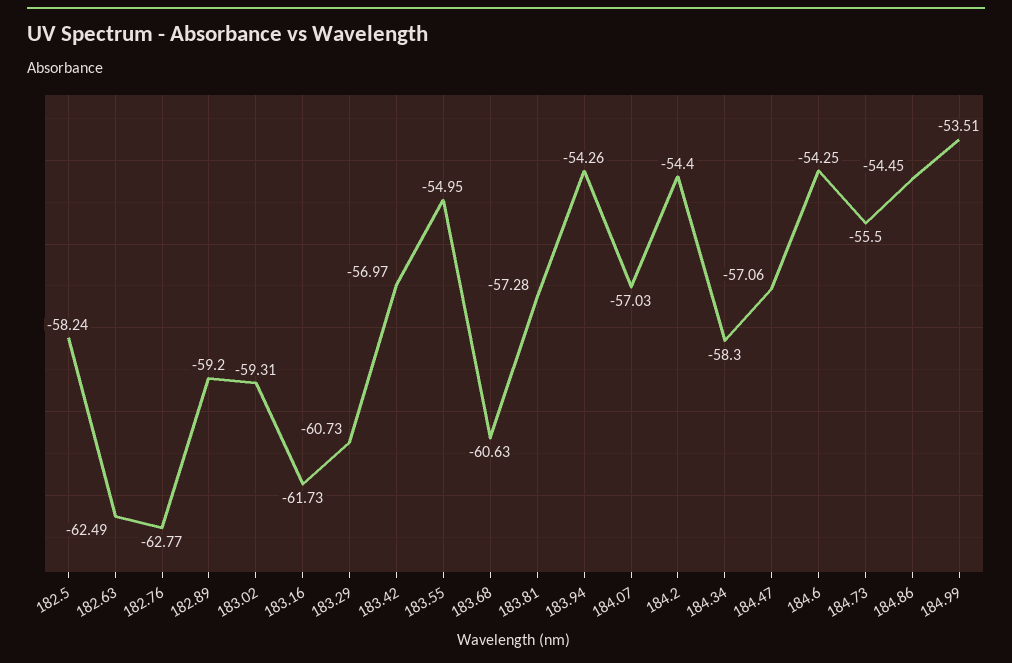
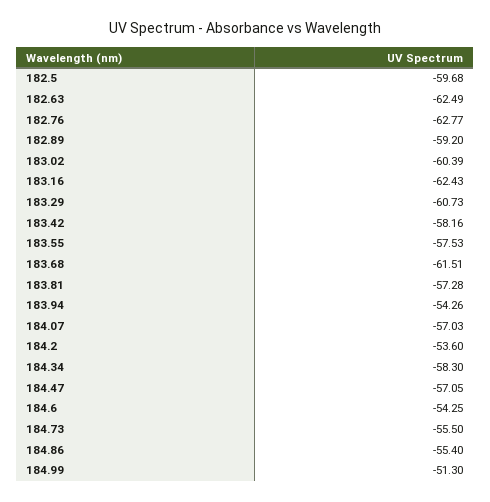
182.5: -58.24 -> -59.68
183.02: -59.31 -> -60.39
183.16: -61.73 -> -62.43
183.42: -56.97 -> -58.16
183.55: -54.95 -> -57.53
183.68: -60.63 -> -61.51
184.2: -54.4 -> -53.6
184.47: -57.06 -> -57.05
184.86: -54.45 -> -55.4
184.99: -53.51 -> -51.3

